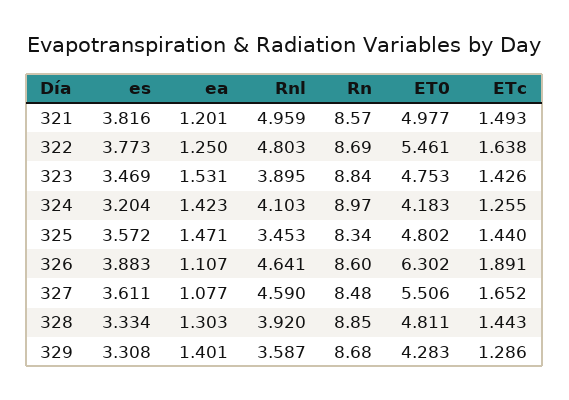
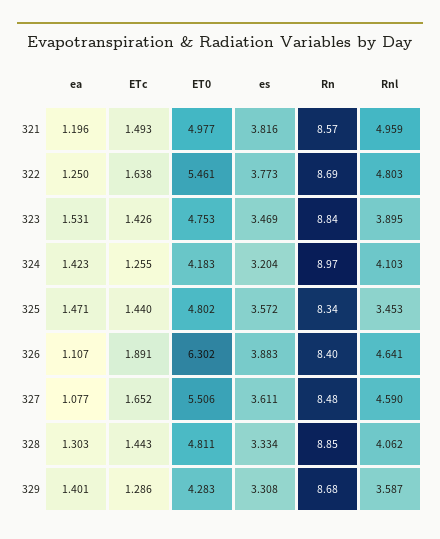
ea, 321: 1.201 -> 1.196
Rn, 326: 8.6 -> 8.4
Rnl, 328: 3.92 -> 4.062

